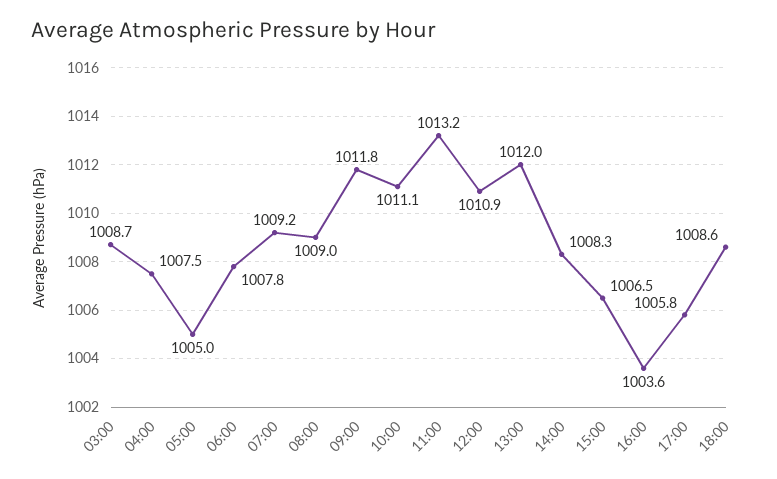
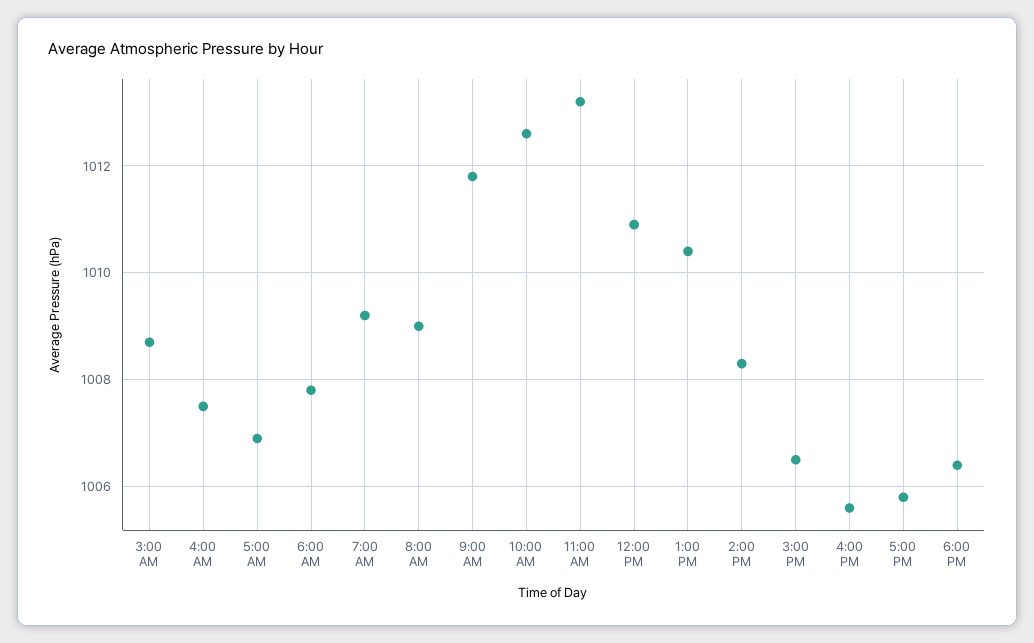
05:00: 1005 -> 1007
10:00: 1011.1 -> 1012.5
13:00: 1012 -> 1010.5
16:00: 1003.6 -> 1005.5
18:00: 1008.6 -> 1006.5

